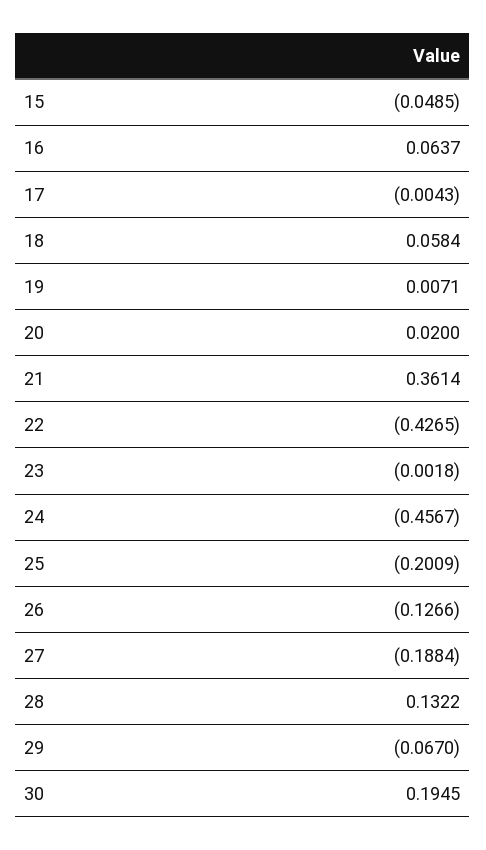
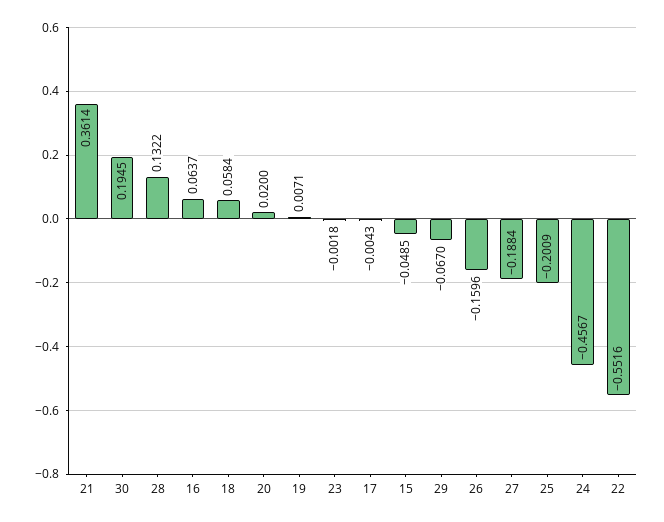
22: -0.4265 -> -0.5516
26: -0.1266 -> -0.1596

